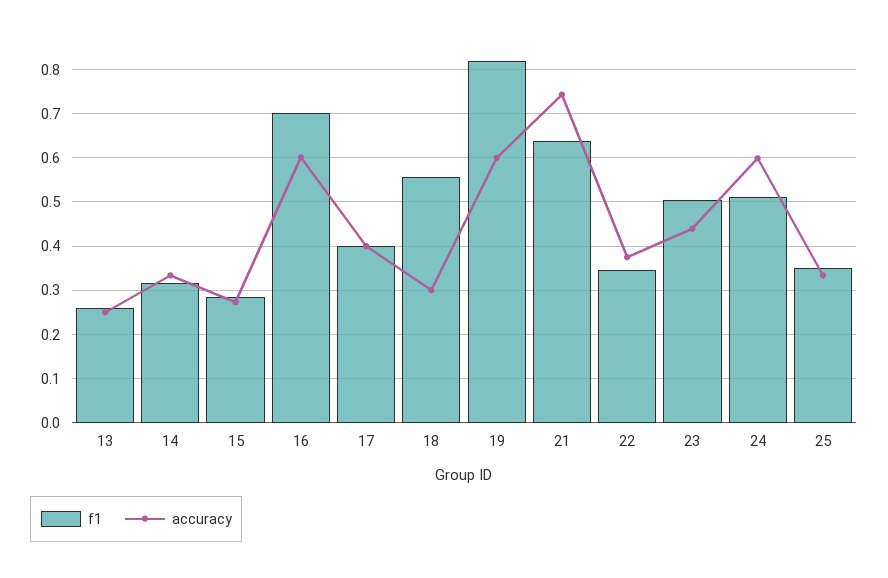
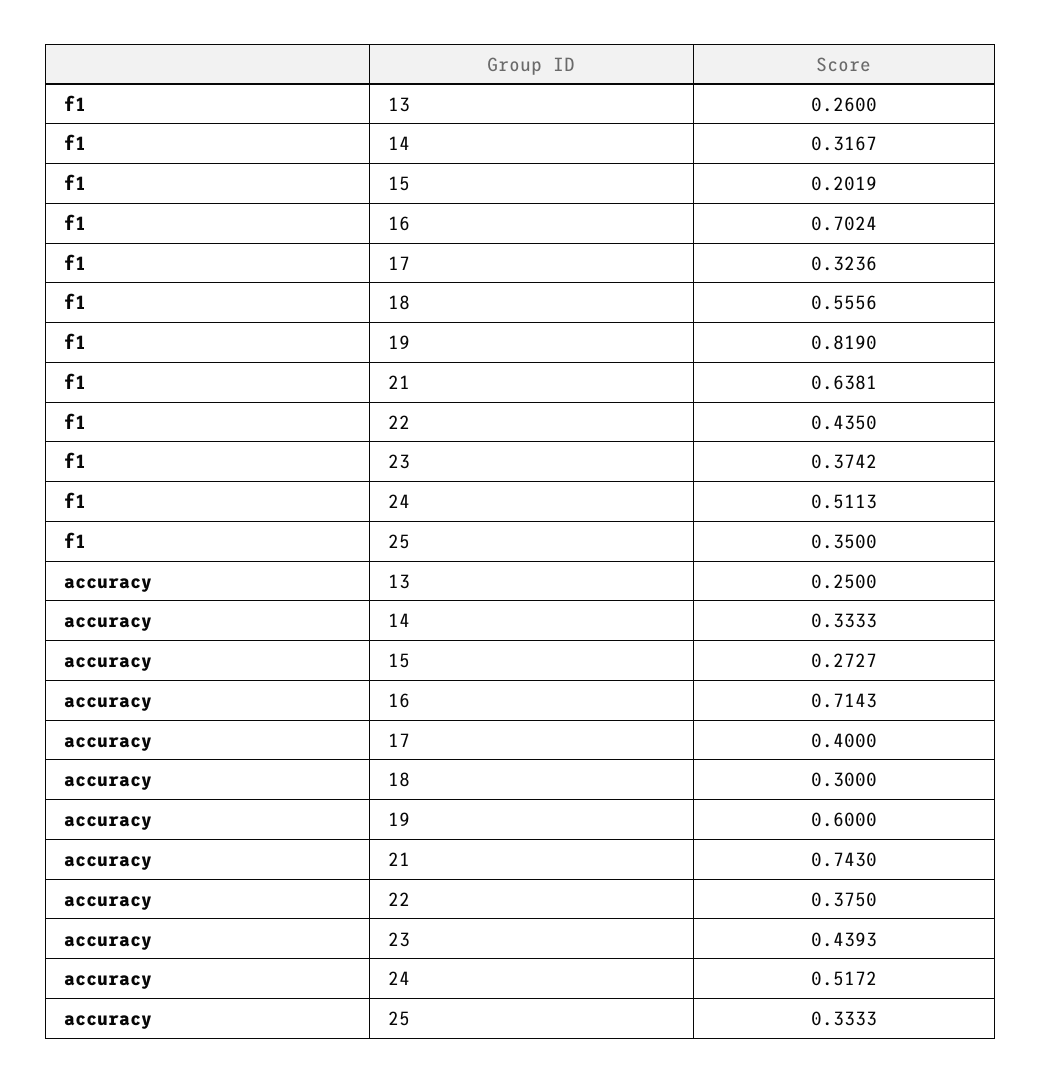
f1, 15: 0.28 -> 0.2019
accuracy, 16: 0.6 -> 0.7143
f1, 17: 0.4 -> 0.3236
f1, 22: 0.34 -> 0.435
f1, 23: 0.5 -> 0.3742
accuracy, 24: 0.6 -> 0.5172

